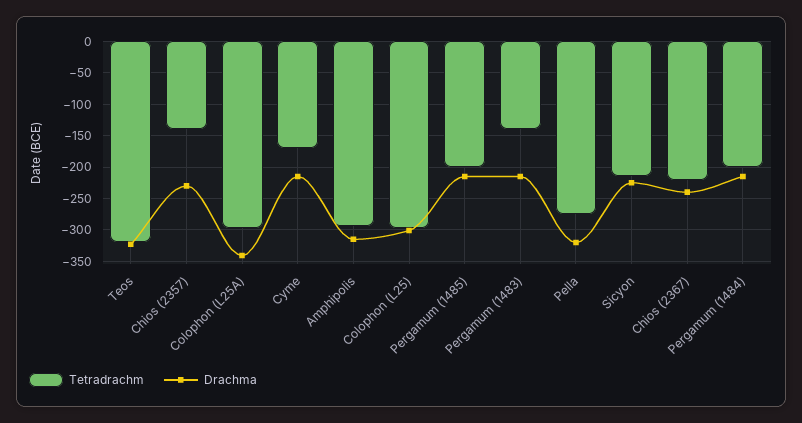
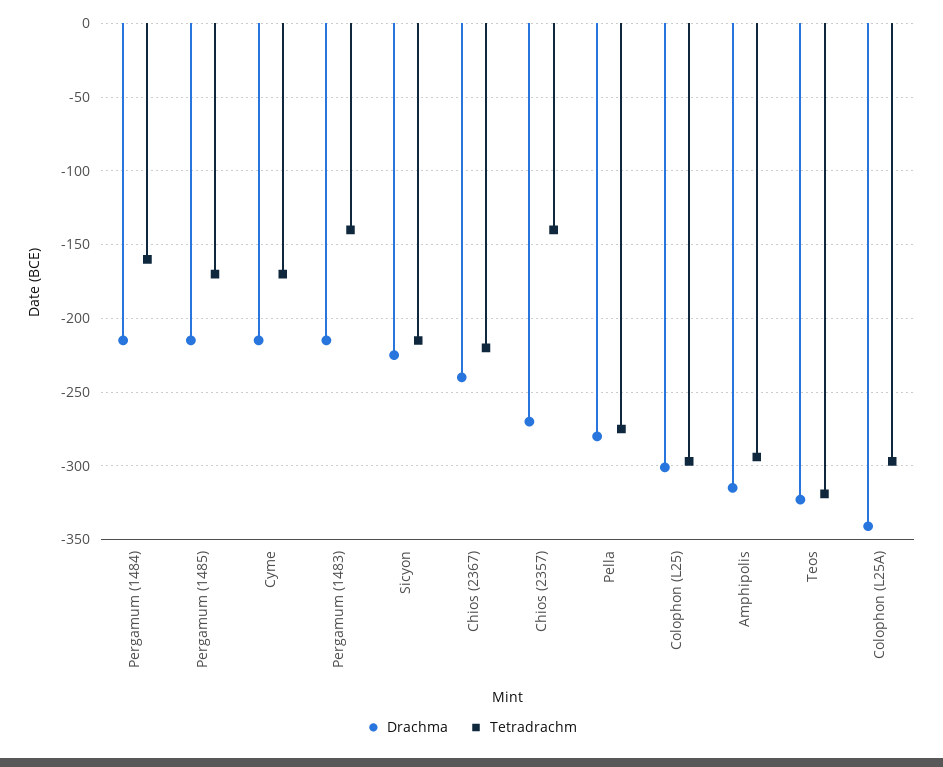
Drachma, Chios (2357): -230 -> -270
Tetradrachm, Pergamum (1485): -200 -> -170
Drachma, Pella: -320 -> -280
Tetradrachm, Pergamum (1484): -200 -> -160

